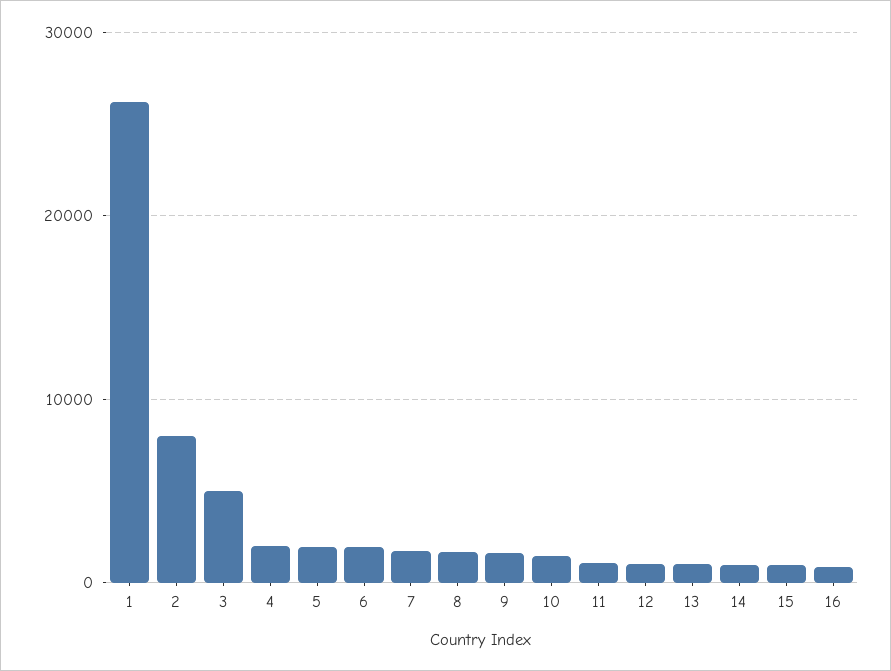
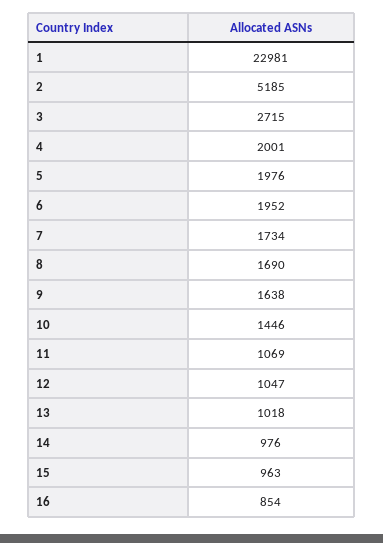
1: 26000 -> 22981
2: 8000 -> 5185
3: 5000 -> 2715

